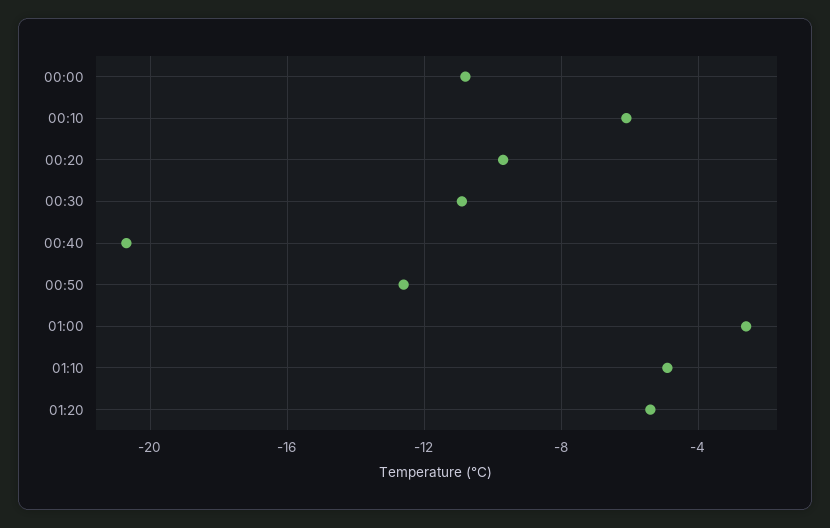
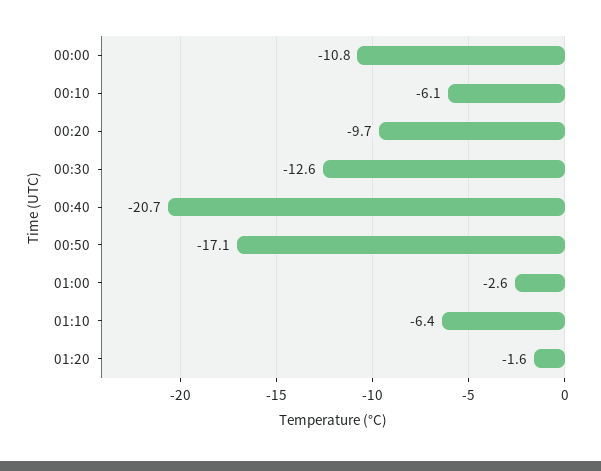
00:30: -11 -> -12.6
00:50: -12.5 -> -17.1
01:10: -5 -> -6.4
01:20: -5.5 -> -1.6

